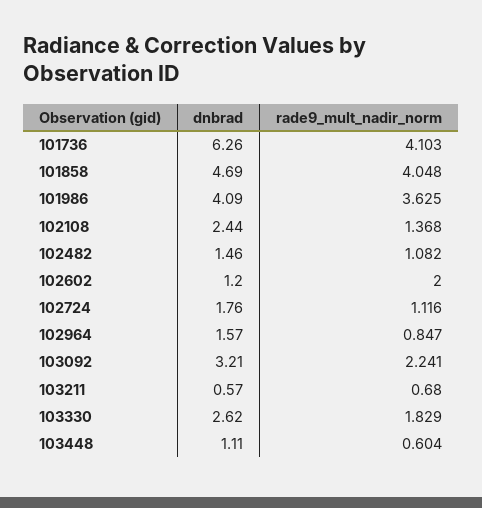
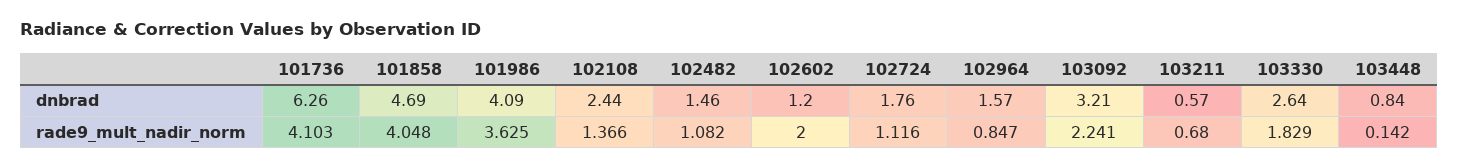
rade9_mult_nadir_norm, 102108: 1.368 -> 1.366
dnbrad, 103330: 2.62 -> 2.64
dnbrad, 103448: 1.11 -> 0.84
rade9_mult_nadir_norm, 103448: 0.604 -> 0.142

